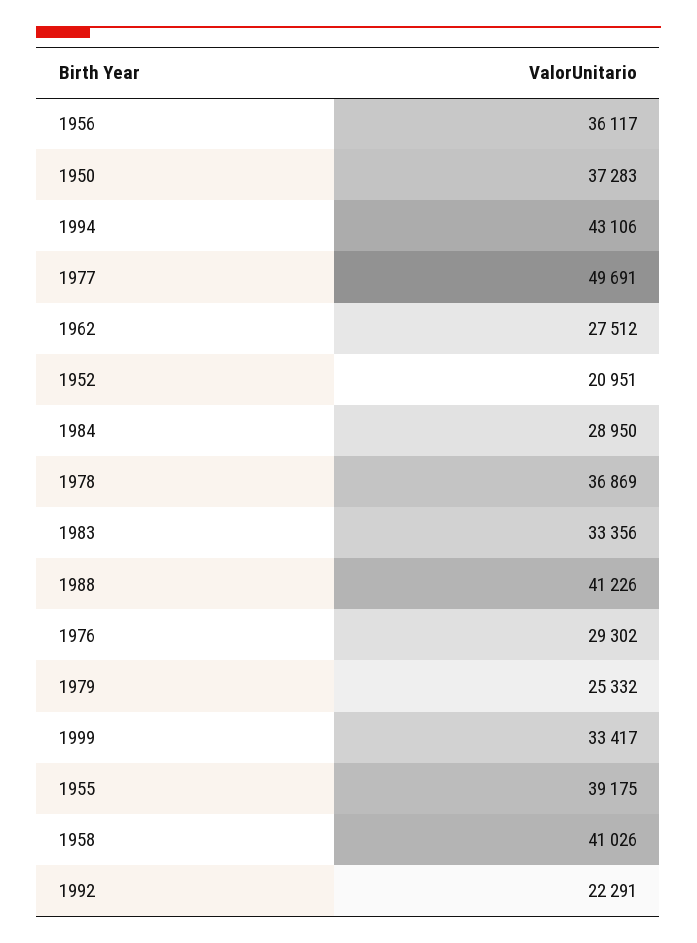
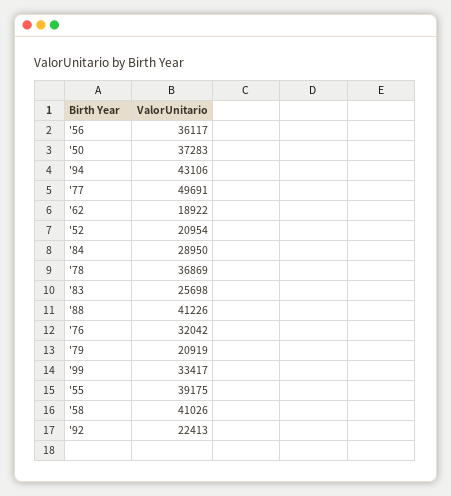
1962: 27512 -> 18922
1952: 20951 -> 20954
1983: 33356 -> 25698
1976: 29302 -> 32042
1979: 25332 -> 20919
1992: 22291 -> 22413

